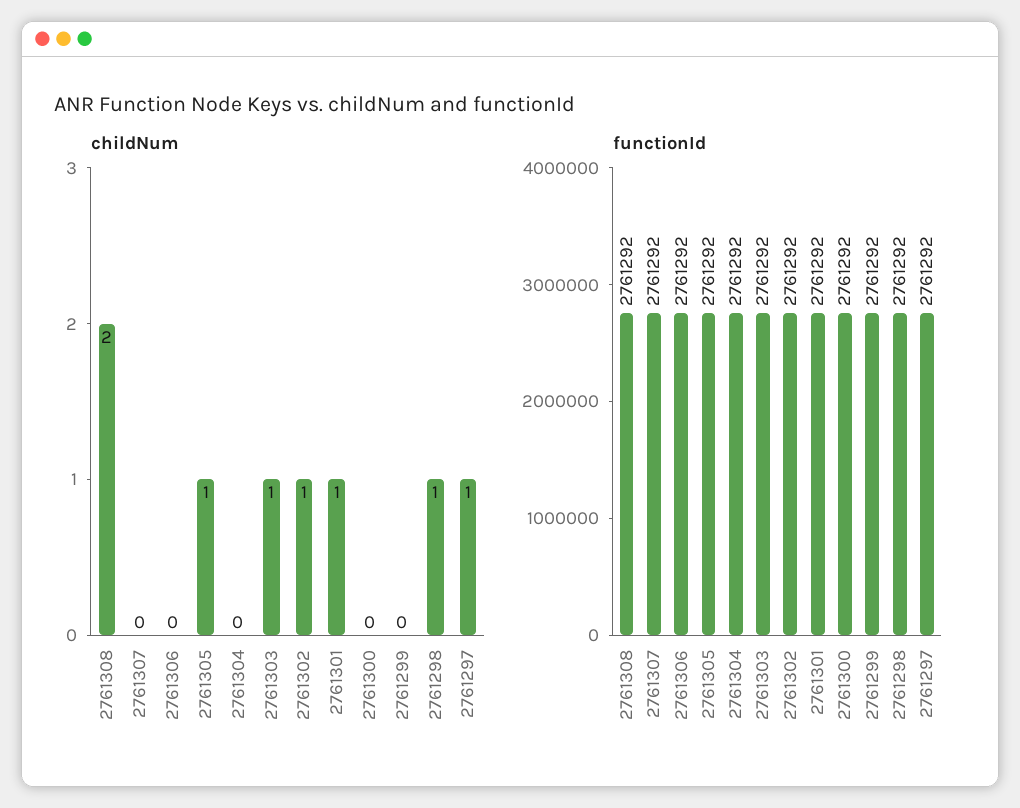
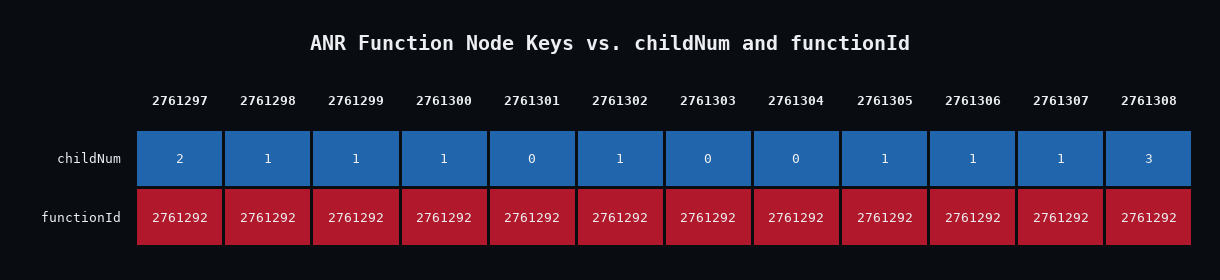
childNum, 2761308: 2 -> 3
childNum, 2761307: 0 -> 1
childNum, 2761306: 0 -> 1
childNum, 2761303: 1 -> 0
childNum, 2761301: 1 -> 0
childNum, 2761300: 0 -> 1
childNum, 2761299: 0 -> 1
childNum, 2761297: 1 -> 2

